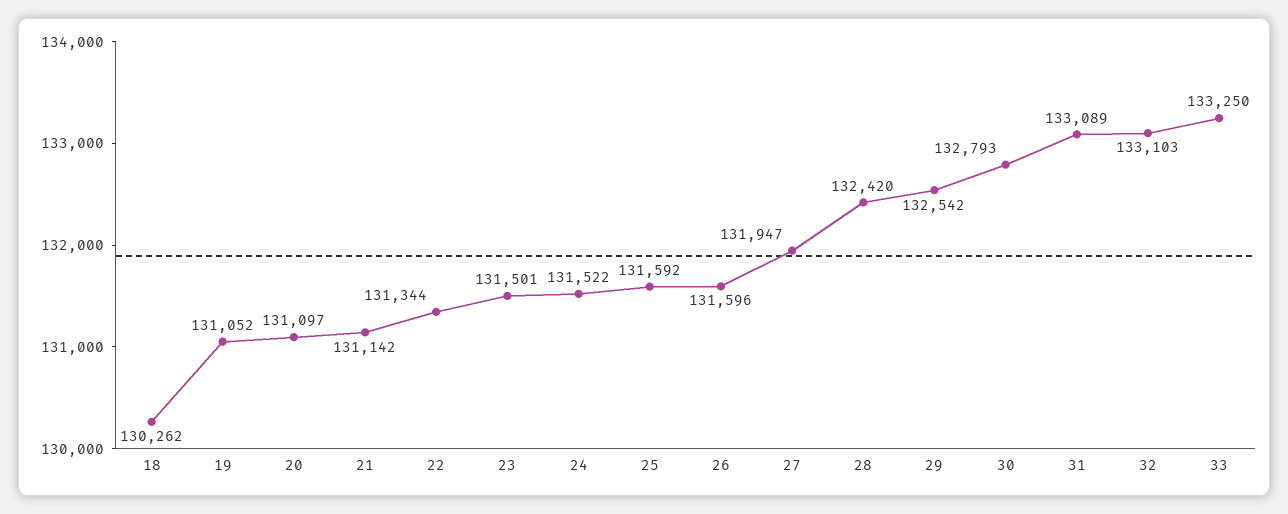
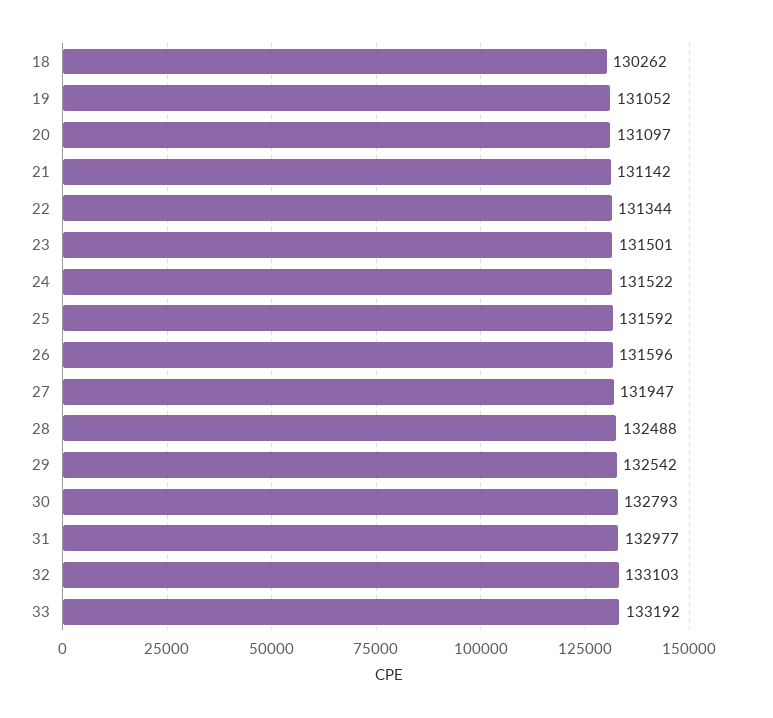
28: 132420 -> 132488
31: 133089 -> 132977
33: 133250 -> 133192

